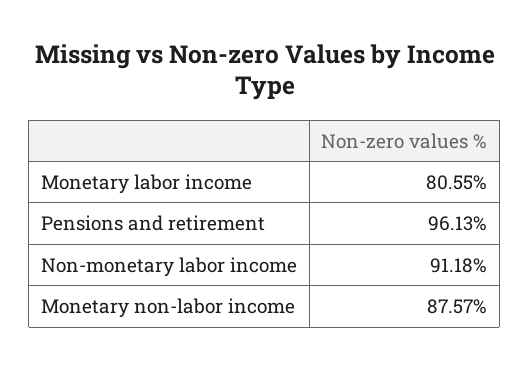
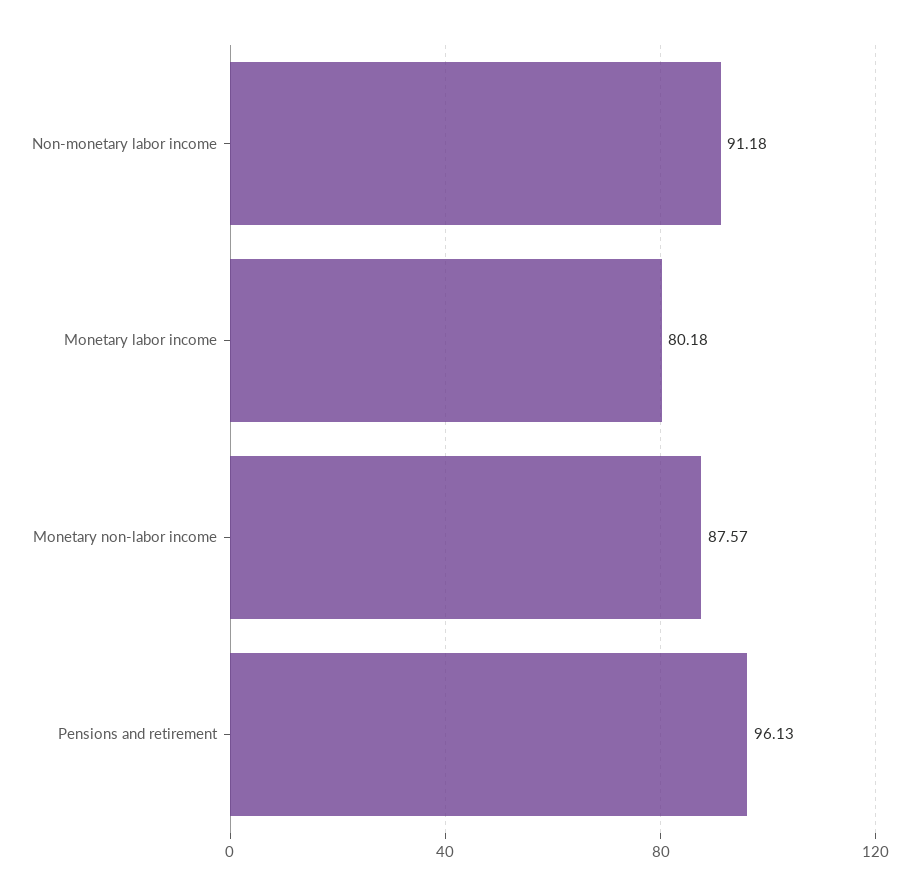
Monetary labor income: 80.55 -> 80.18

